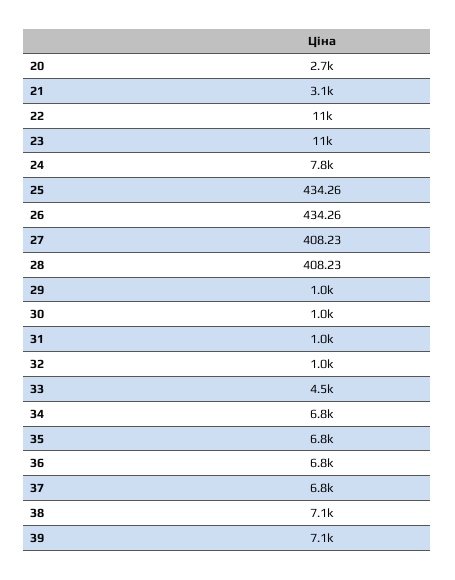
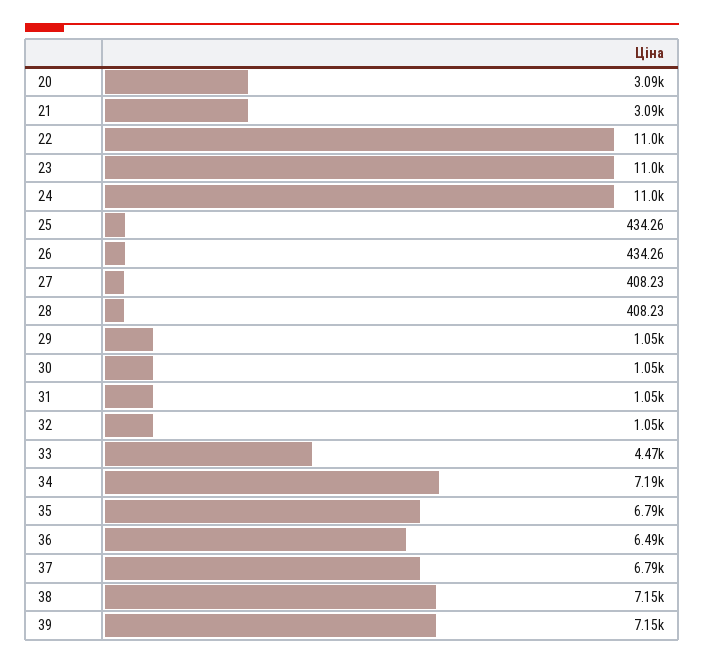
20: 2700 -> 3090
24: 7800 -> 11000
34: 6800 -> 7190
36: 6800 -> 6490

